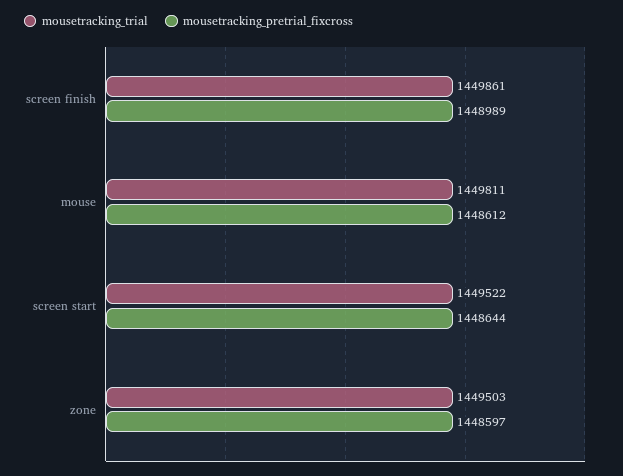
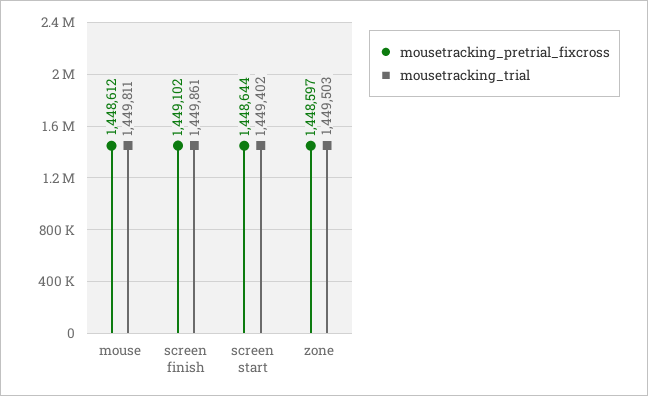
mousetracking_pretrial_fixcross, screen finish: 1448989 -> 1449102
mousetracking_trial, screen start: 1449522 -> 1449402

